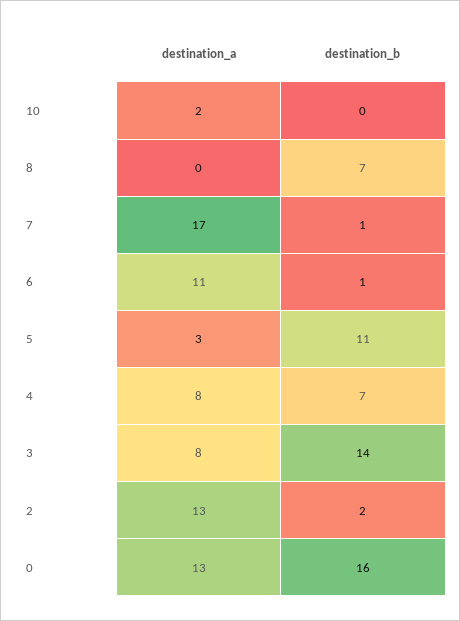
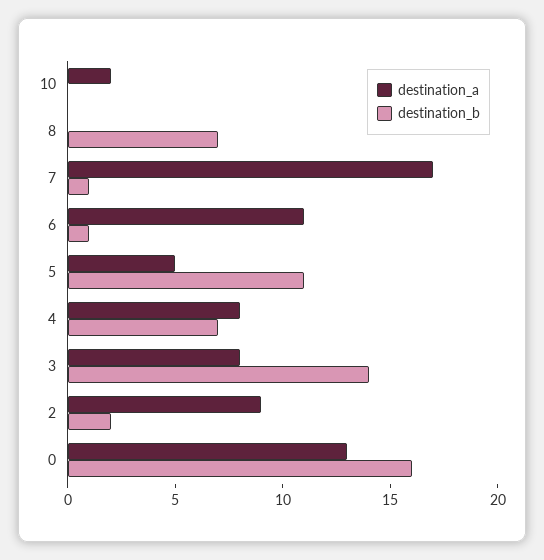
destination_a, 5: 3 -> 5
destination_a, 2: 13 -> 9

